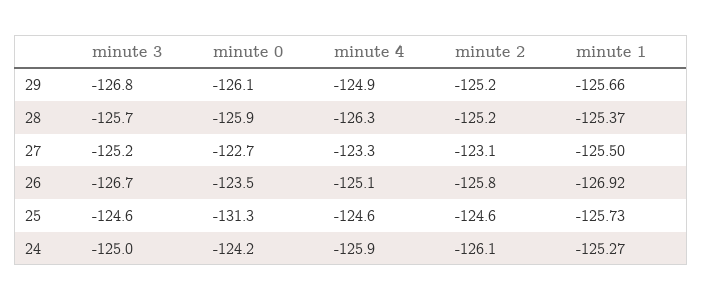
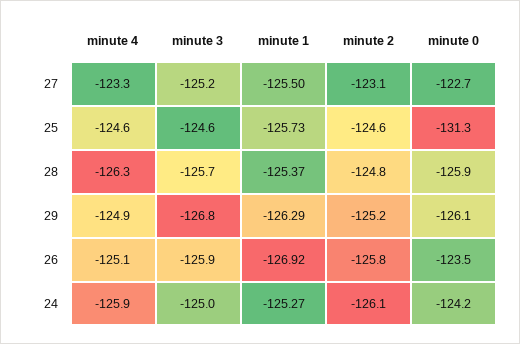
minute 1, 29: -125.66 -> -126.29
minute 2, 28: -125.2 -> -124.8
minute 3, 26: -126.7 -> -125.9

